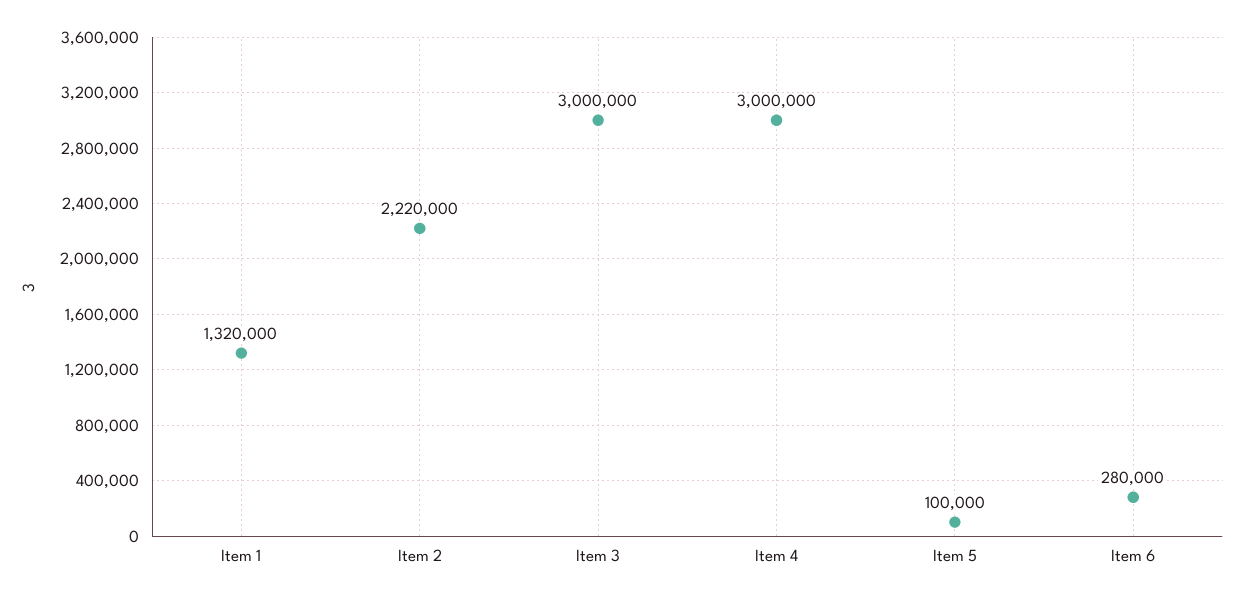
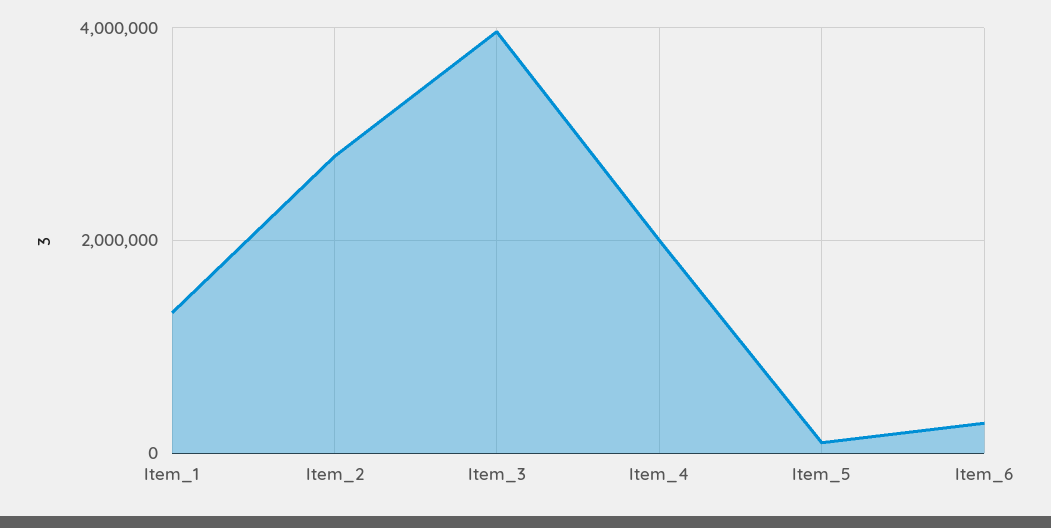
Item 2: 2220000 -> 2800000
Item 3: 3000000 -> 4000000
Item 4: 3000000 -> 2000000

